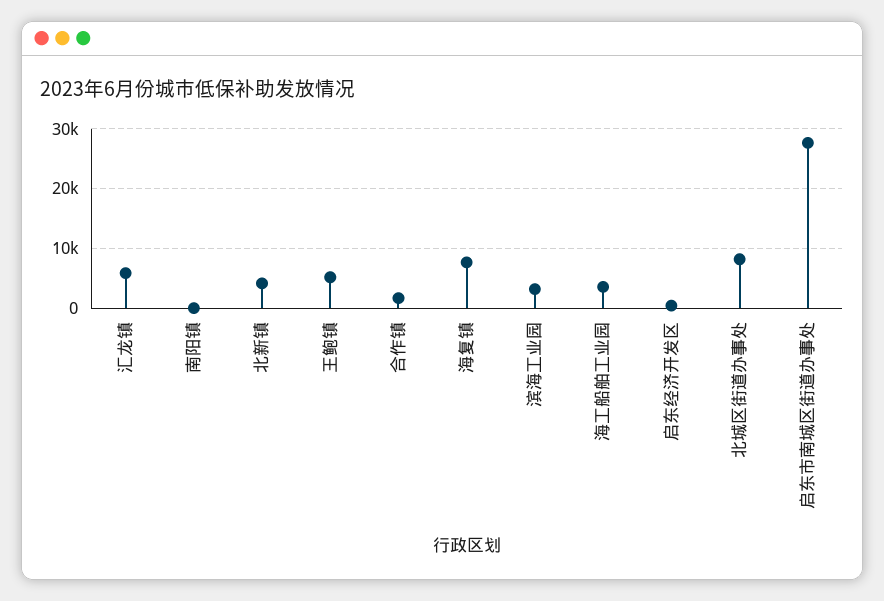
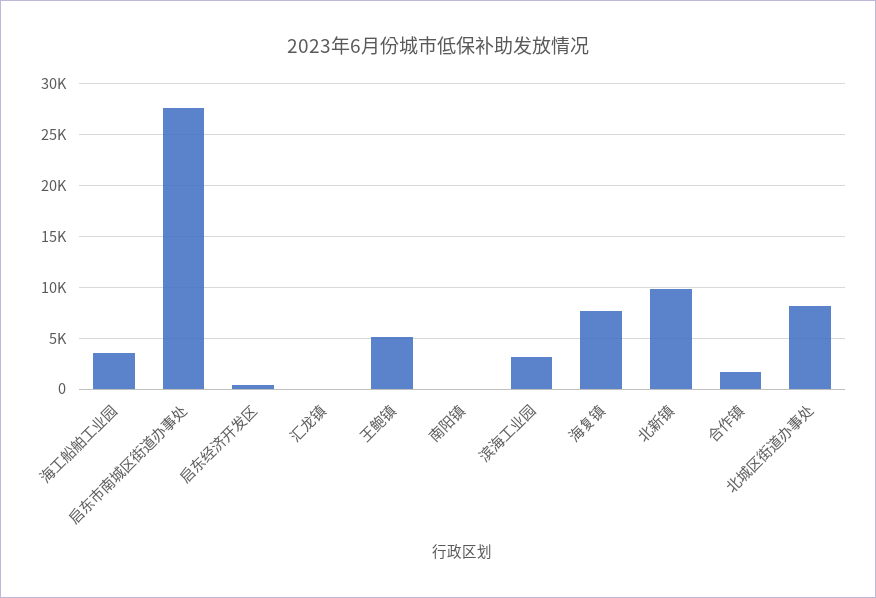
汇龙镇: 6000 -> 0
北新镇: 4000 -> 10000

